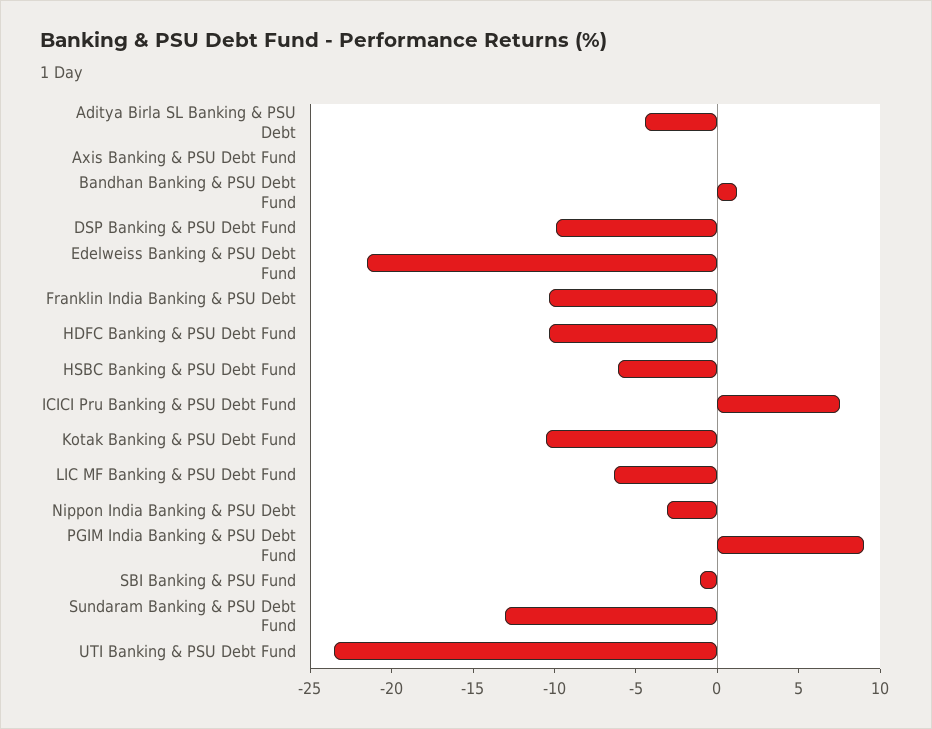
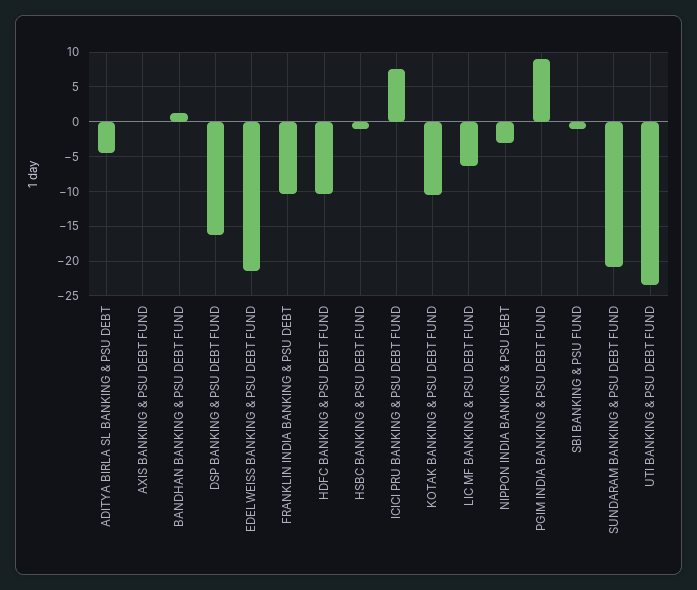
DSP Banking & PSU Debt Fund: -10 -> -16
HSBC Banking & PSU Debt Fund: -6 -> -1
Sundaram Banking & PSU Debt Fund: -13 -> -21

